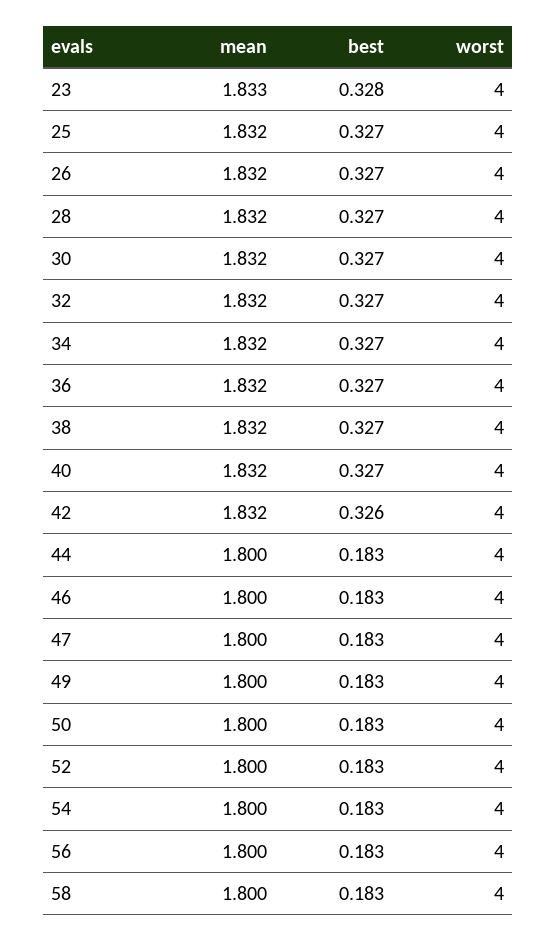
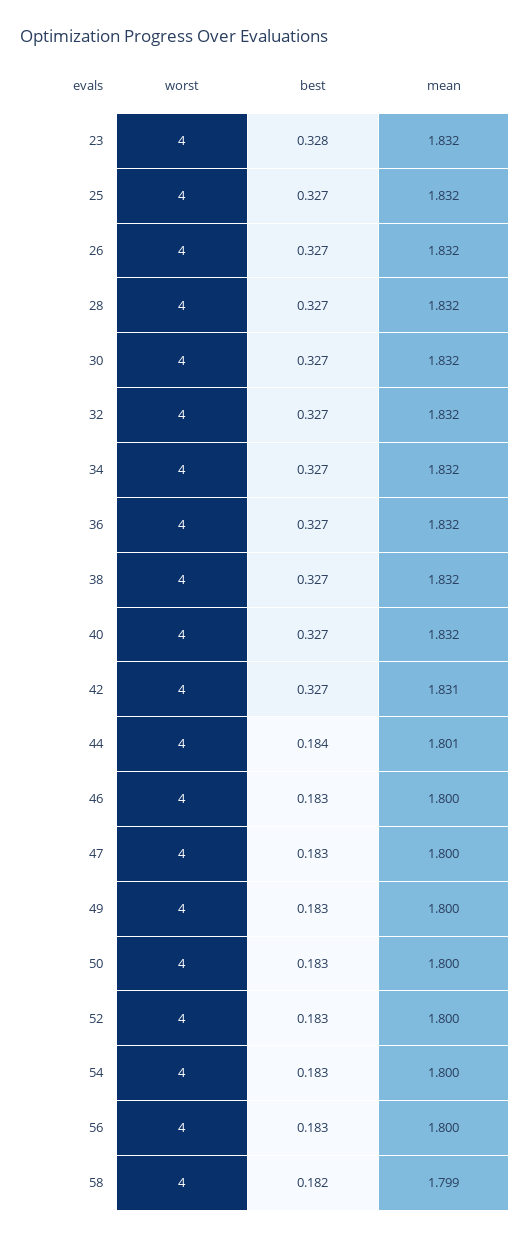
mean, 23: 1.833 -> 1.832
mean, 42: 1.832 -> 1.831
best, 42: 0.326 -> 0.327
mean, 44: 1.8 -> 1.801
best, 44: 0.183 -> 0.184
mean, 58: 1.8 -> 1.799
best, 58: 0.183 -> 0.182

